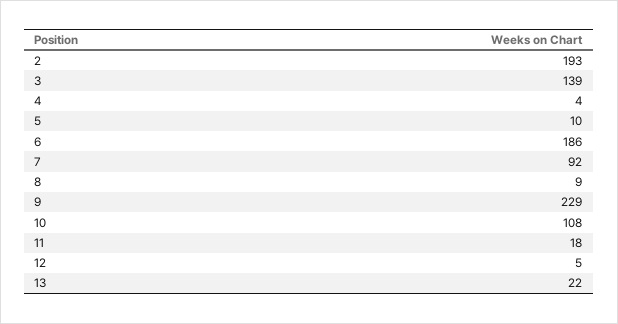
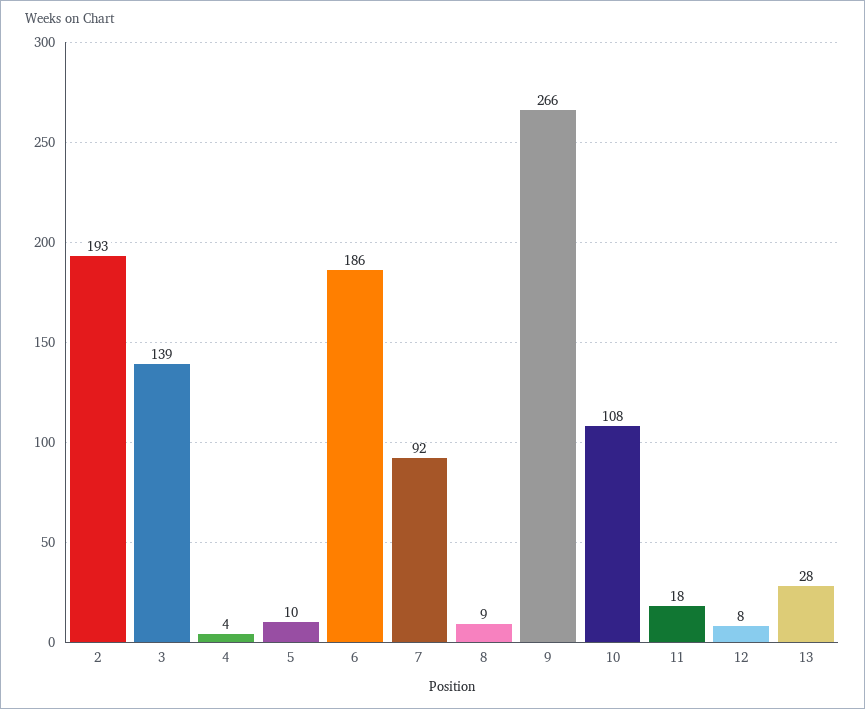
9: 229 -> 266
12: 5 -> 8
13: 22 -> 28

